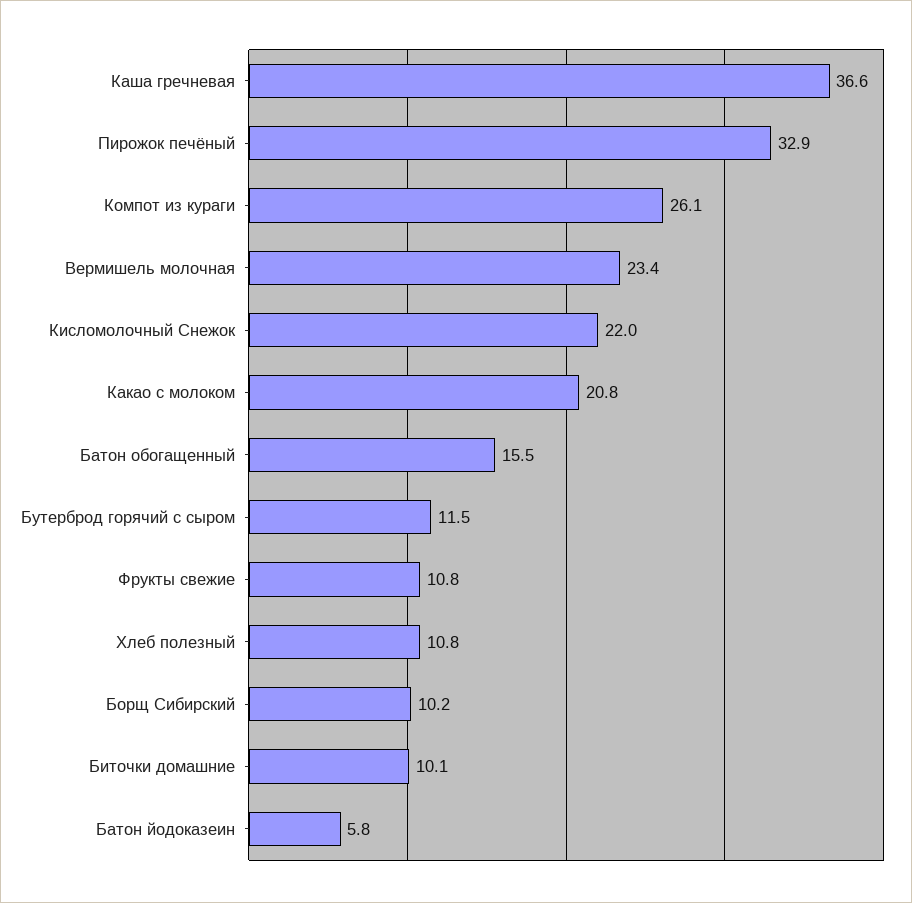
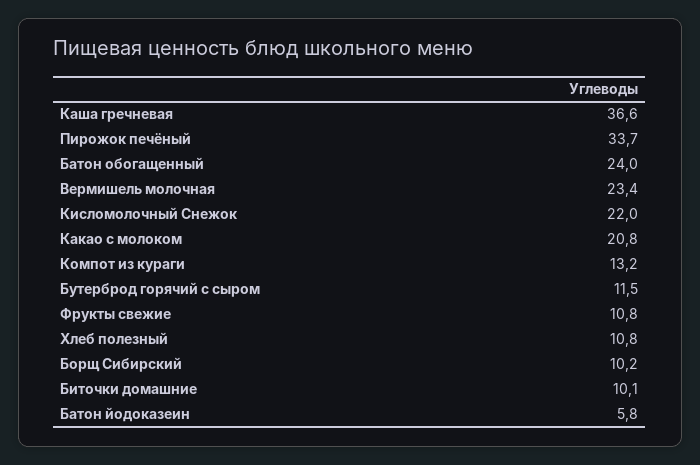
Пирожок печёный: 32.9 -> 33.7
Компот из кураги: 26.1 -> 13.2
Батон обогащенный: 15.5 -> 24

